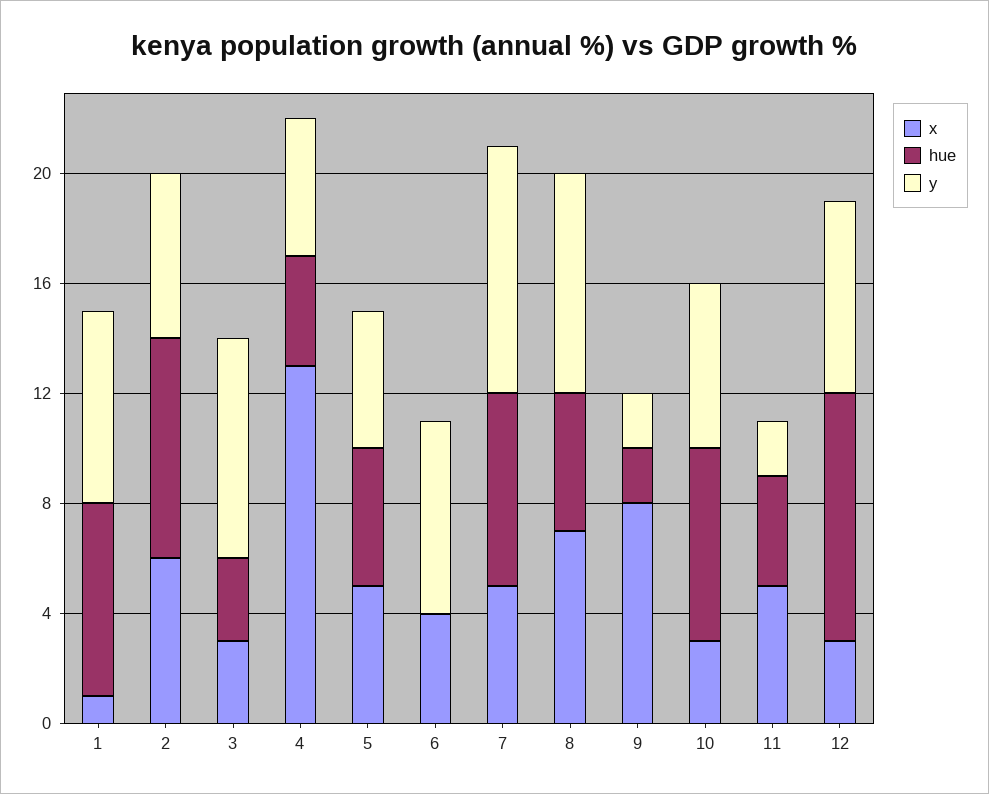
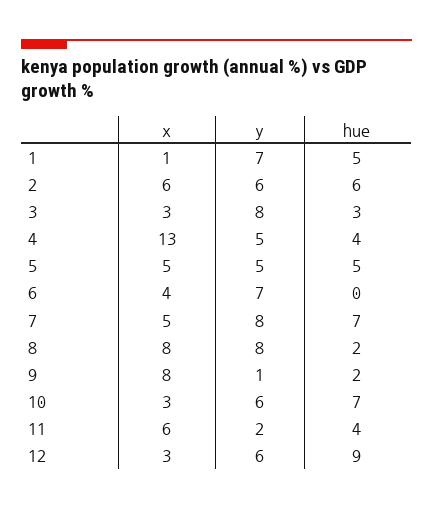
hue, 1: 7 -> 5
hue, 2: 8 -> 6
y, 7: 9 -> 8
x, 8: 7 -> 8
hue, 8: 5 -> 2
y, 9: 2 -> 1
x, 11: 5 -> 6
y, 12: 7 -> 6

